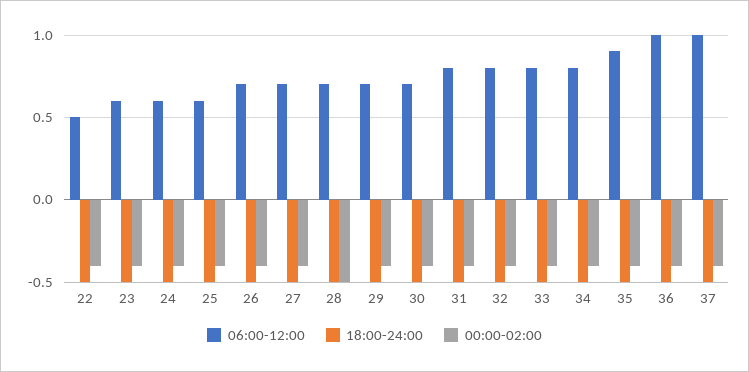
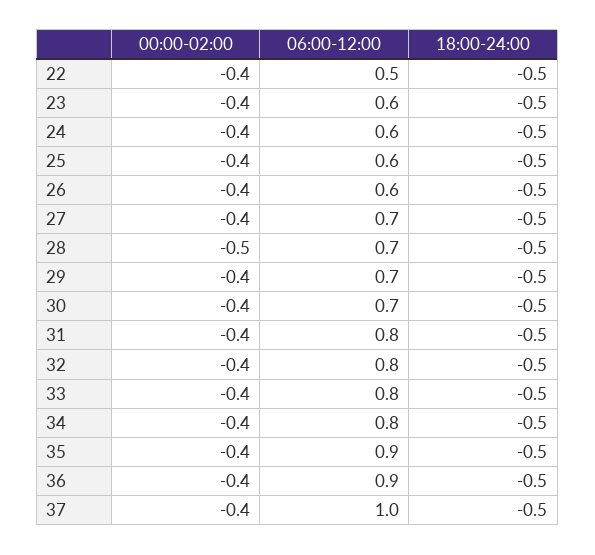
06:00-12:00, 26: 0.7 -> 0.6
06:00-12:00, 36: 1 -> 0.9

